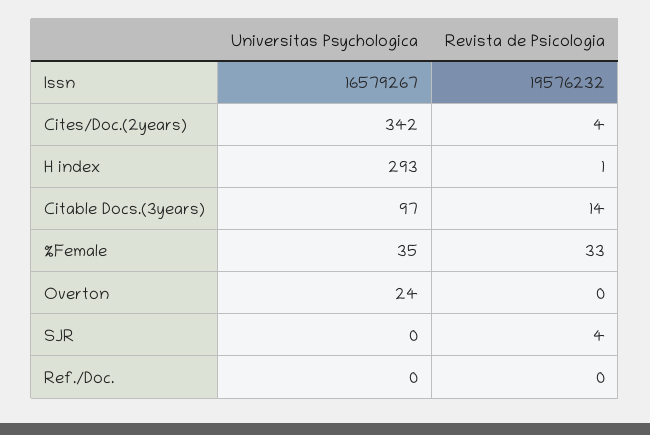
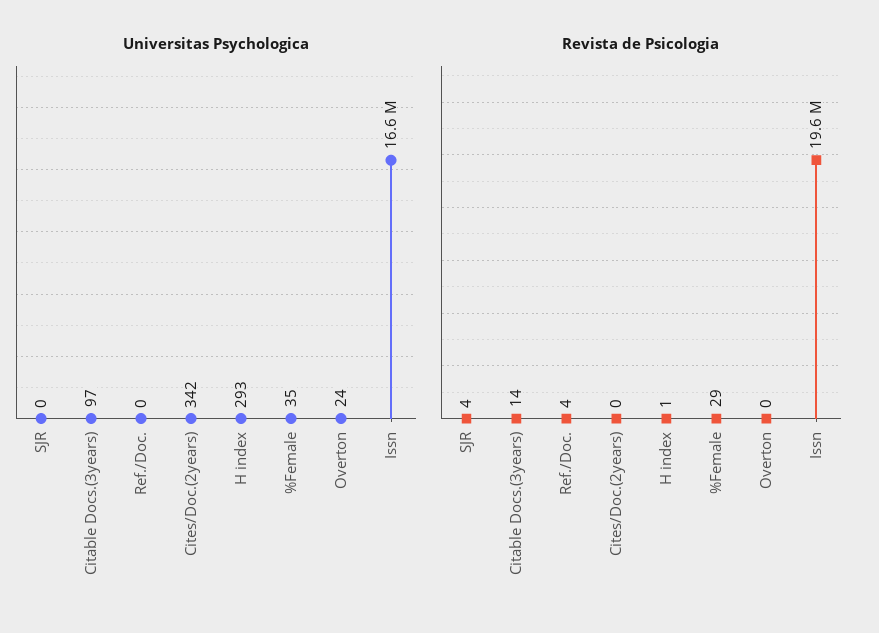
Revista de Psicologia, Cites/Doc.(2years): 4 -> 0
Revista de Psicologia, %Female: 33 -> 29
Revista de Psicologia, Ref./Doc.: 0 -> 4

